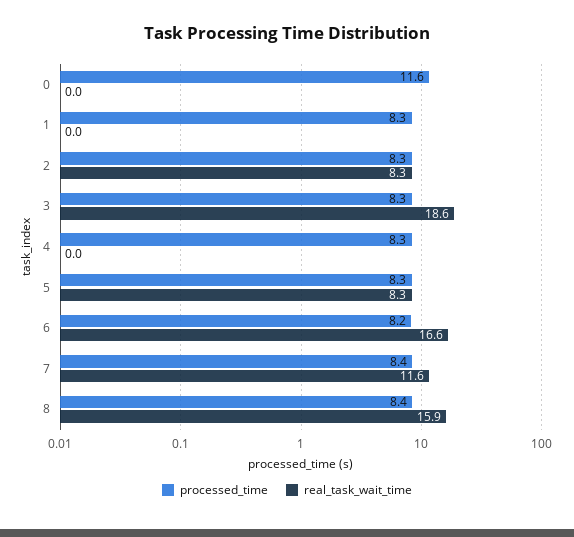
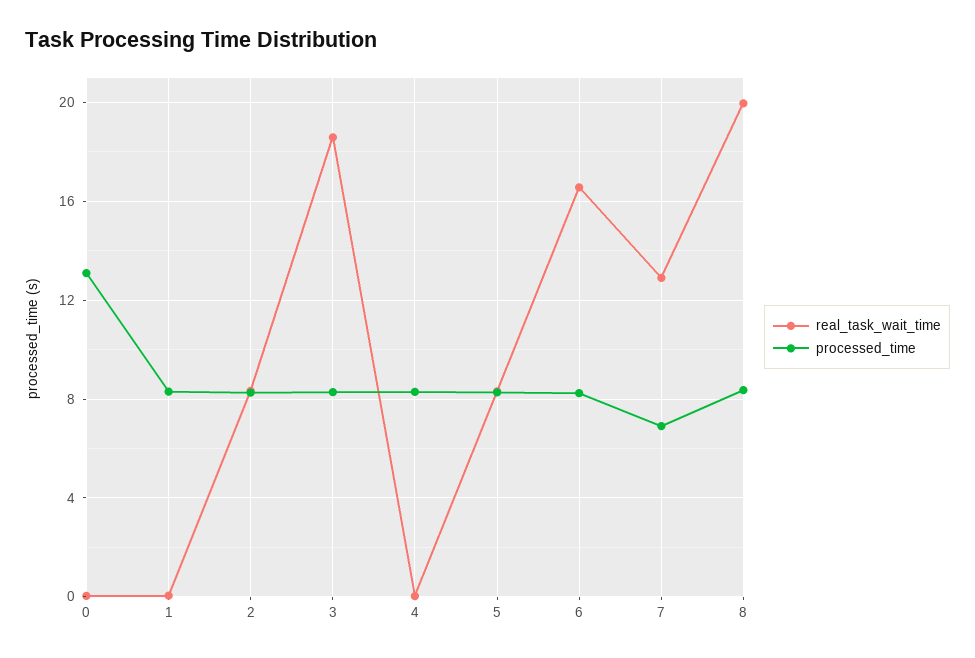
processed_time, 0: 11.6 -> 13
processed_time, 7: 8.4 -> 7
real_task_wait_time, 7: 11.6 -> 13
real_task_wait_time, 8: 15.9 -> 20

